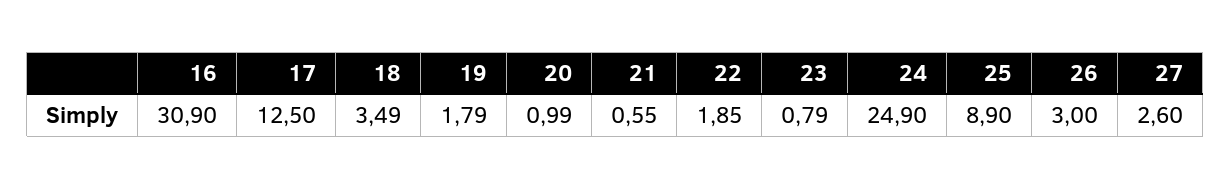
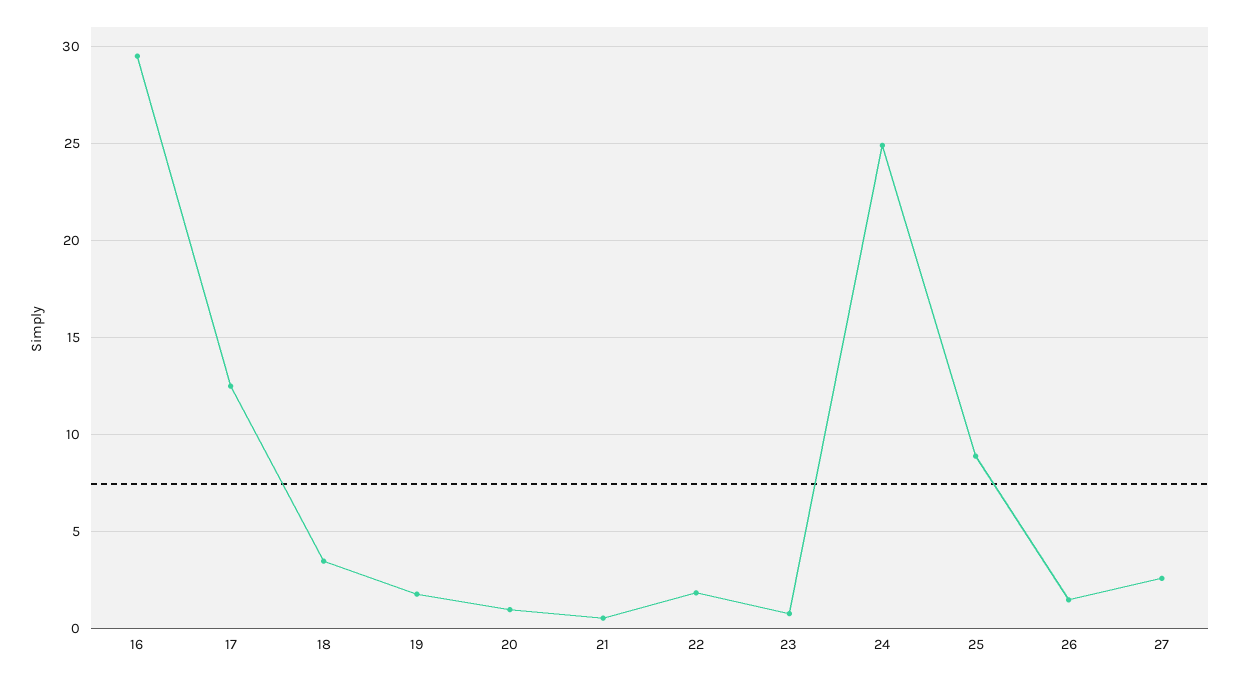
16: 30.9 -> 29.5
26: 3 -> 1.5

